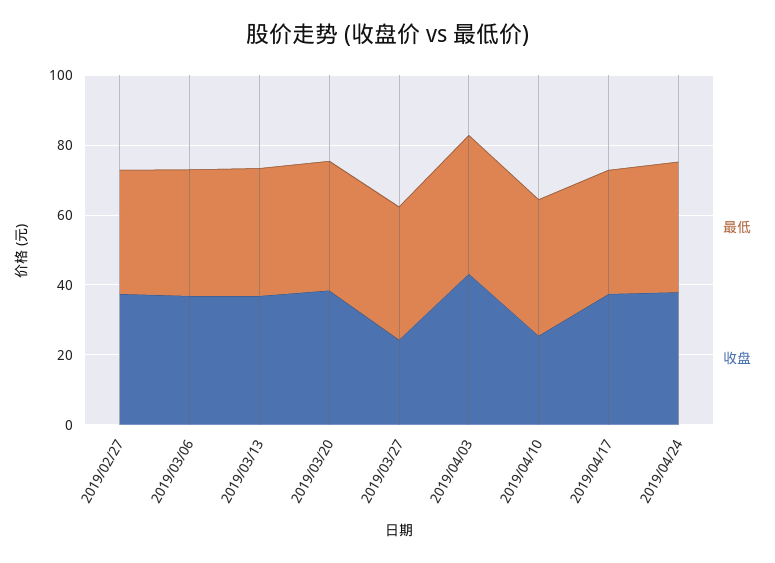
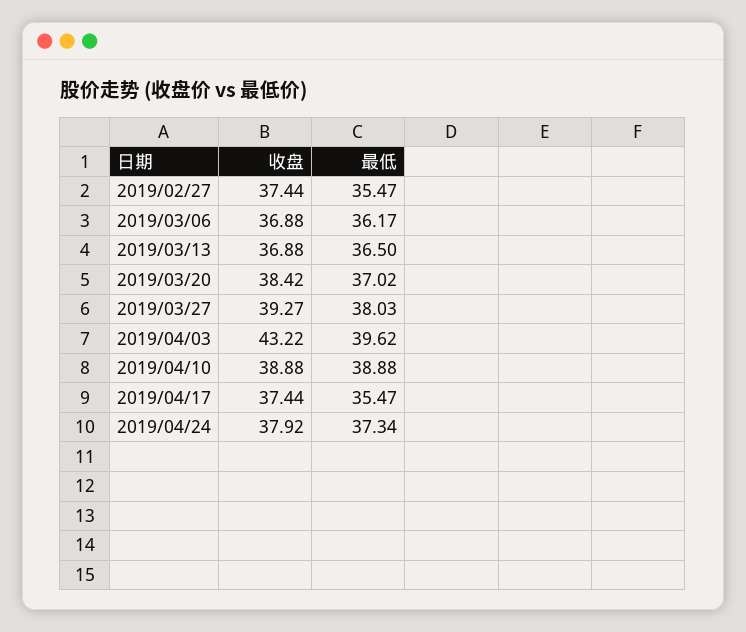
收盘, 2019/03/27: 25 -> 39.27
收盘, 2019/04/10: 25 -> 38.88

